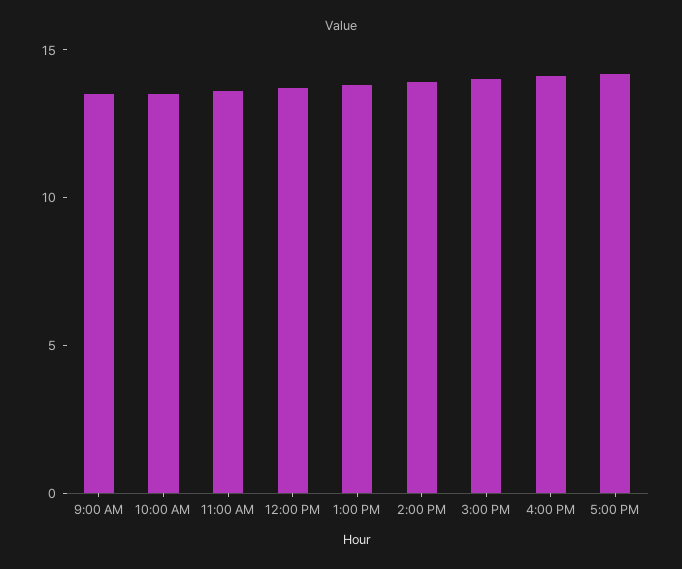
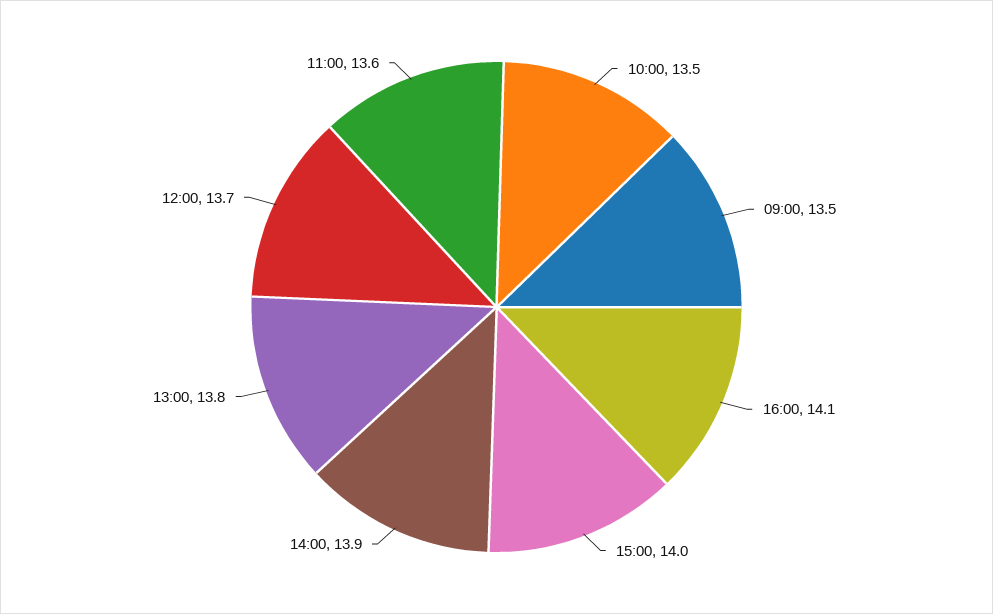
5:00 PM: 14 -> none

